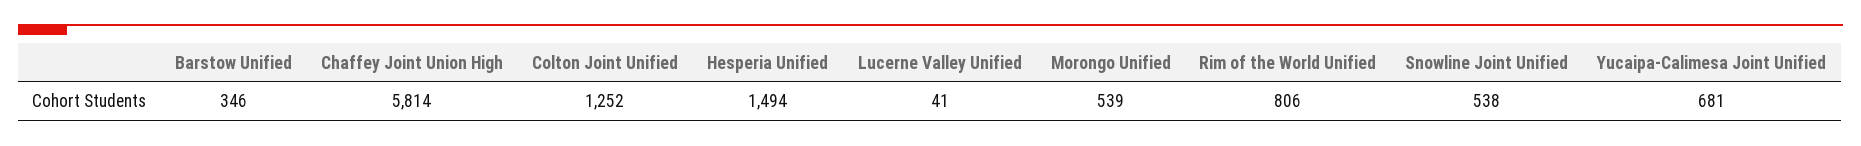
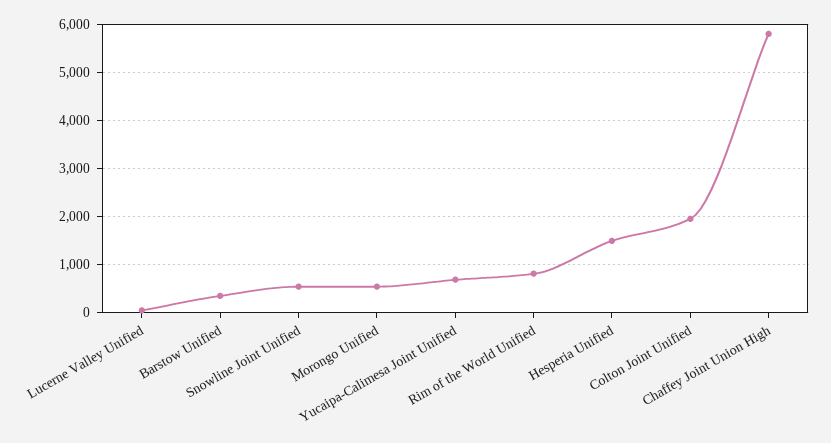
Colton Joint Unified: 1252 -> 2000

